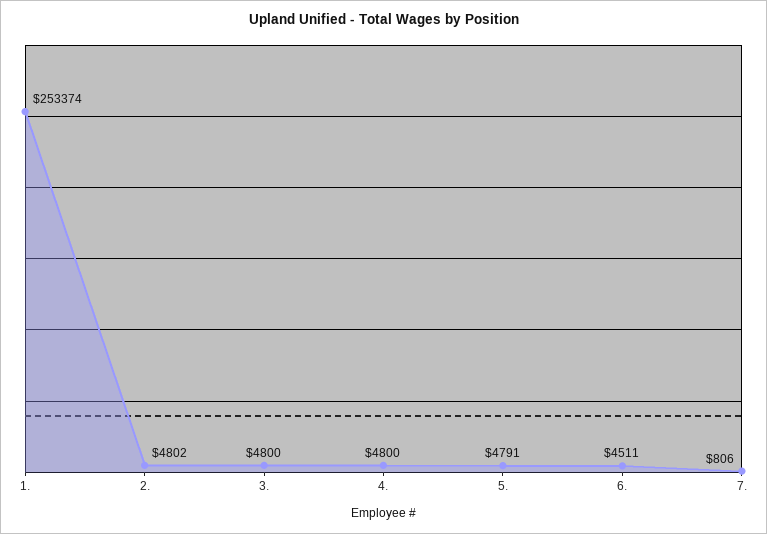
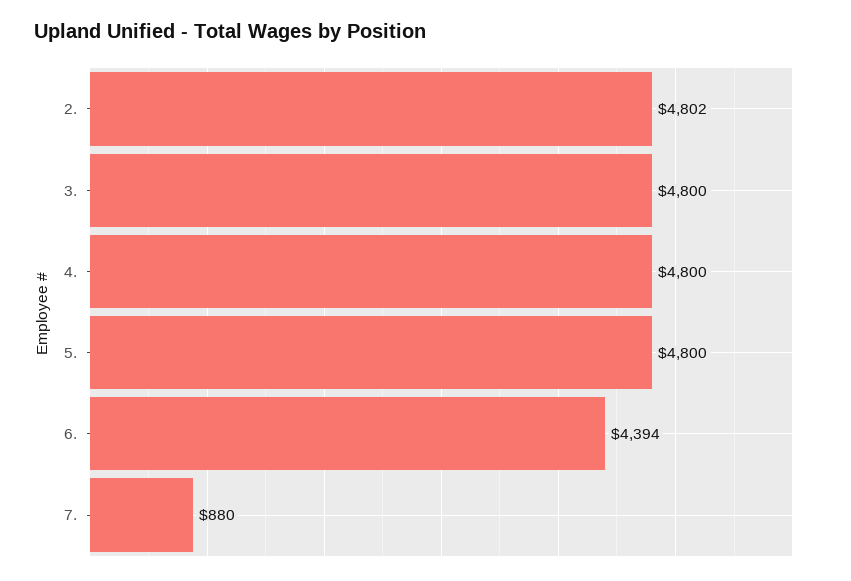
1.: 253374 -> none
5.: 4791 -> 4800
6.: 4511 -> 4394
7.: 806 -> 880

